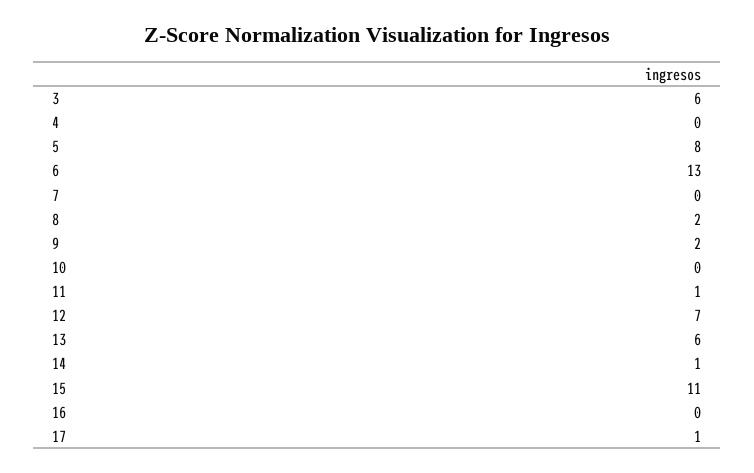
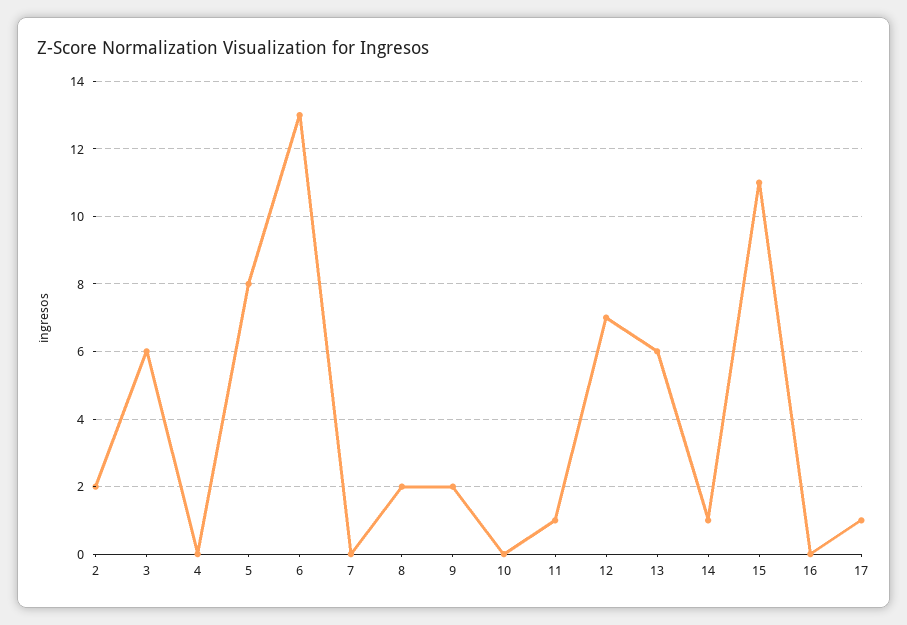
2: none -> 2

